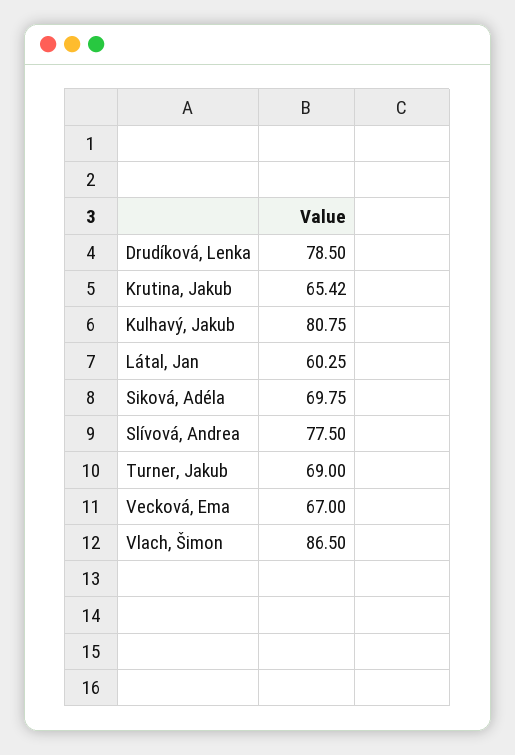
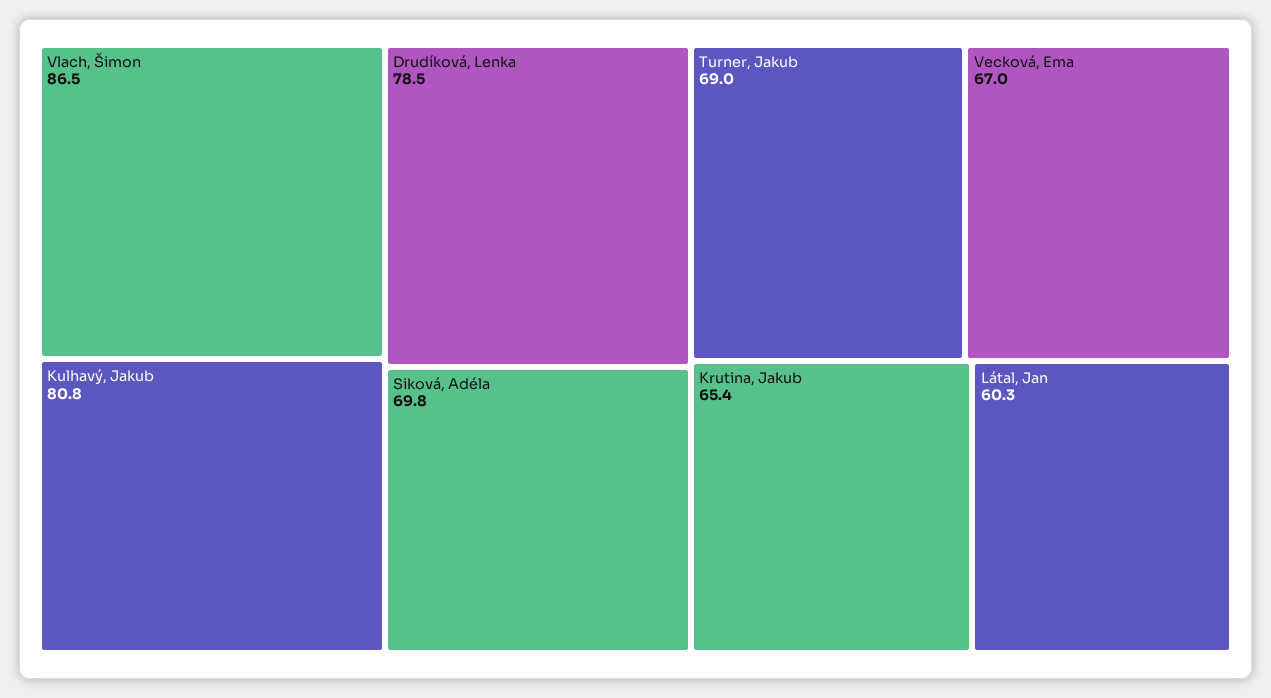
Slívová, Andrea: 77.5 -> none

